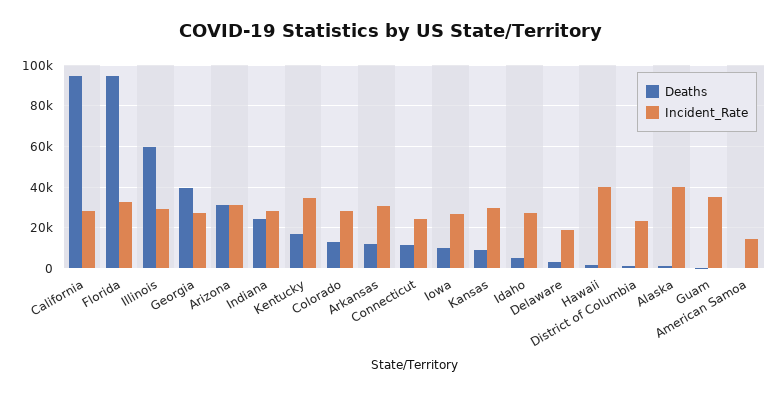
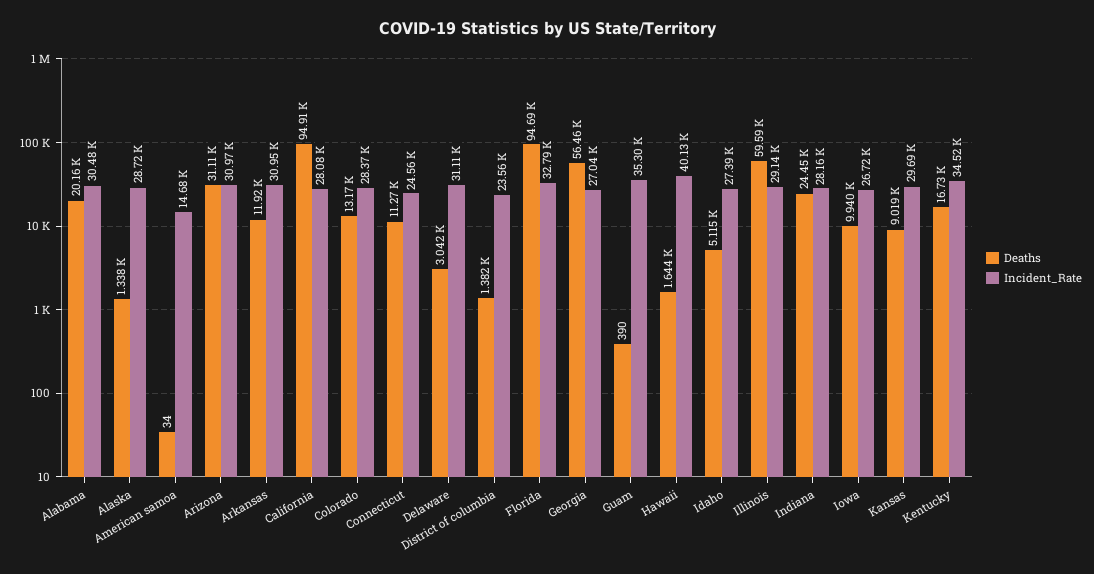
Deaths, Georgia: 40000 -> 56460
Incident_Rate, Delaware: 20000 -> 31110
Incident_Rate, Alaska: 40000 -> 28720
Deaths, Alabama: none -> 20160
Incident_Rate, Alabama: none -> 30480

